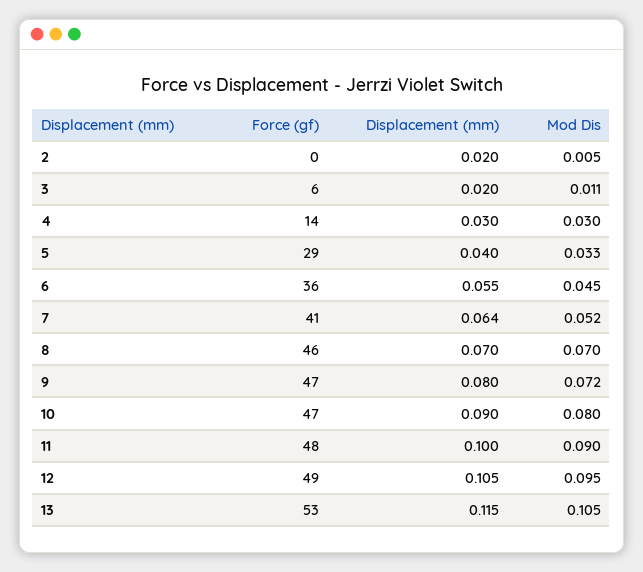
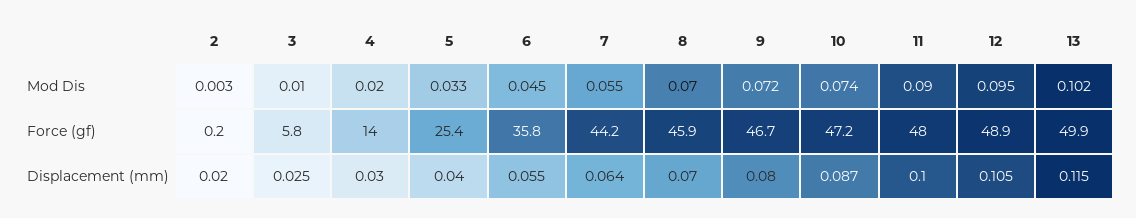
Mod Dis, 2: 0.005 -> 0.003
Displacement (mm), 3: 0.02 -> 0.025
Mod Dis, 3: 0.011 -> 0.01
Mod Dis, 4: 0.03 -> 0.02
Force (gf), 5: 29 -> 25.4
Force (gf), 7: 41 -> 44.2
Mod Dis, 7: 0.052 -> 0.055
Displacement (mm), 10: 0.09 -> 0.087
Mod Dis, 10: 0.08 -> 0.074
Force (gf), 13: 53 -> 49.9
Mod Dis, 13: 0.105 -> 0.102

